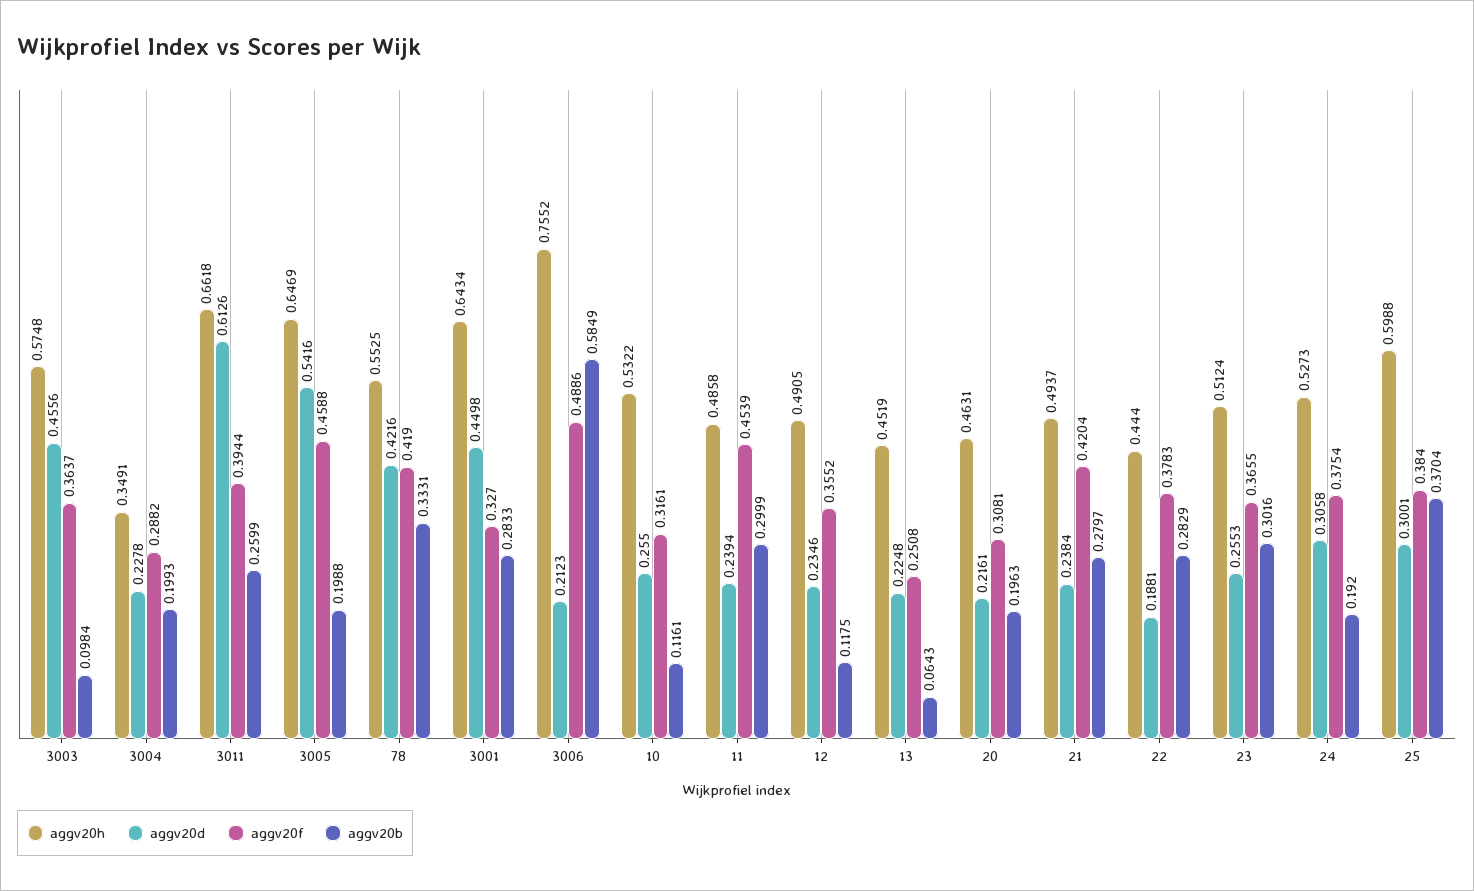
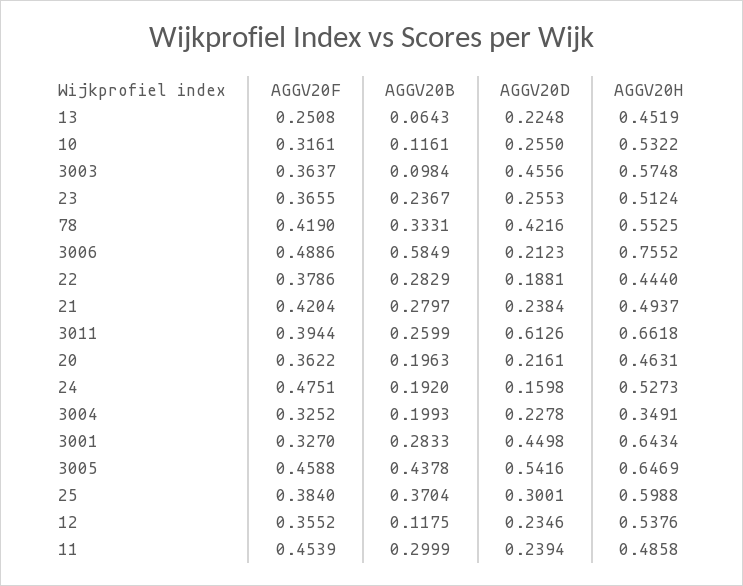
aggv20f, 3004: 0.2882 -> 0.3252
aggv20b, 3005: 0.1988 -> 0.4378
aggv20h, 12: 0.4905 -> 0.5376
aggv20f, 20: 0.3081 -> 0.3622
aggv20f, 22: 0.3783 -> 0.3786
aggv20b, 23: 0.3016 -> 0.2367
aggv20d, 24: 0.3058 -> 0.1598
aggv20f, 24: 0.3754 -> 0.4751

